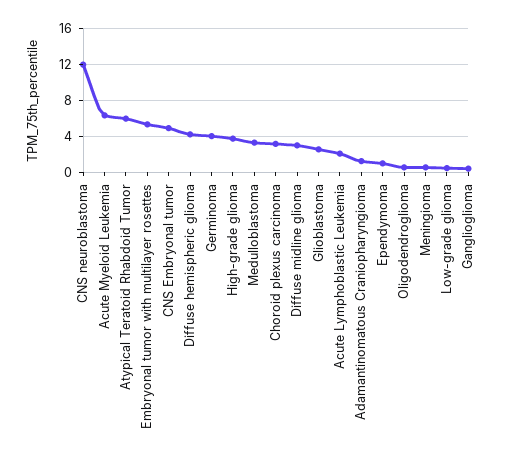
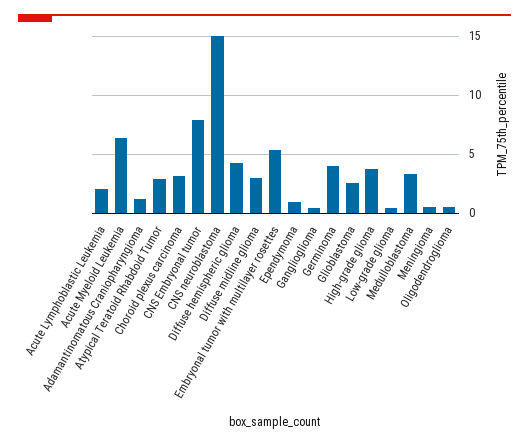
CNS neuroblastoma: 12 -> 15
Atypical Teratoid Rhabdoid Tumor: 6 -> 3
CNS Embryonal tumor: 5 -> 8

